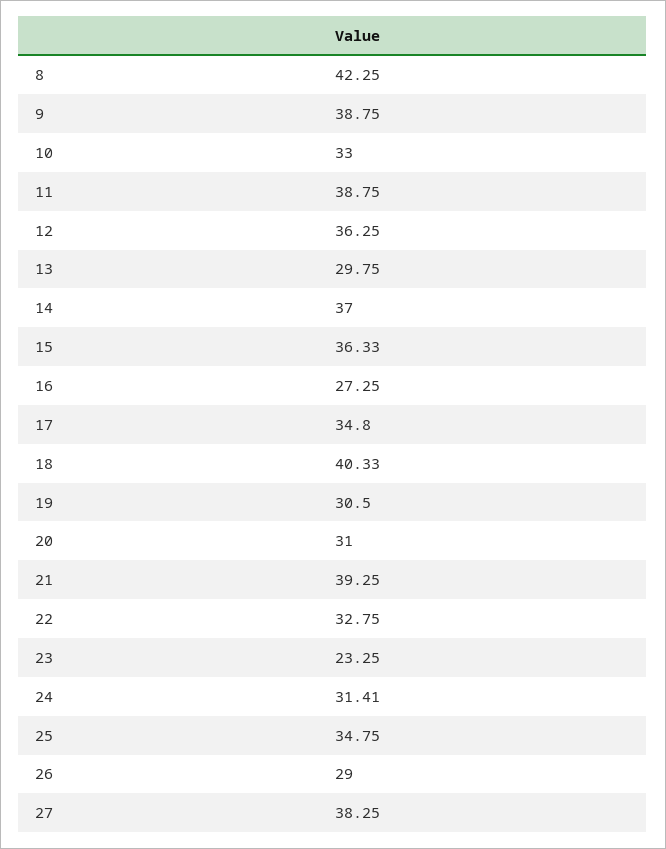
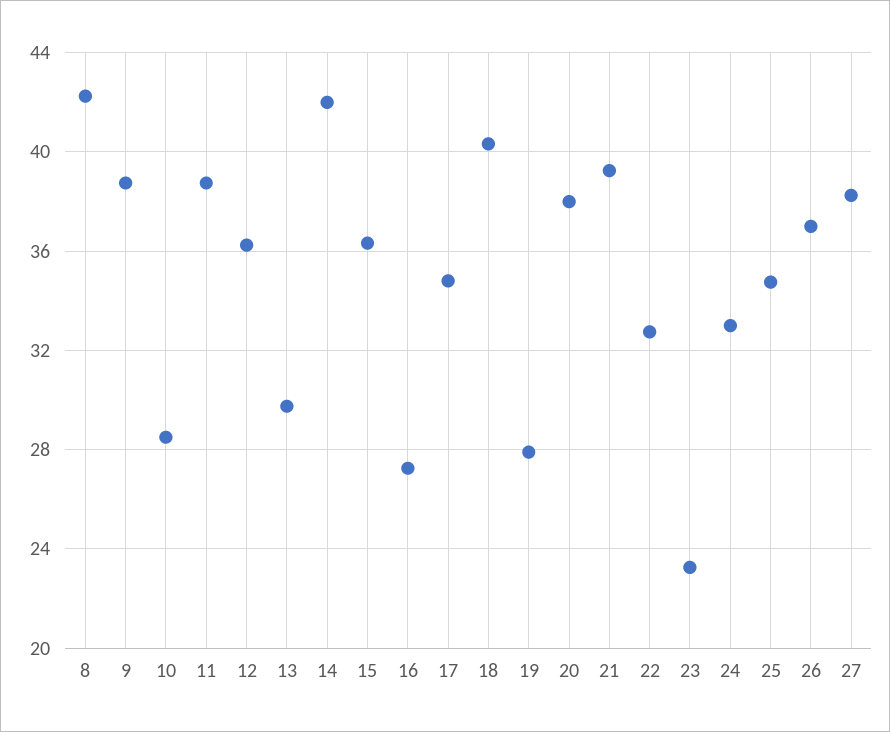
10: 33 -> 28.5
14: 37 -> 42
19: 30.5 -> 28
20: 31 -> 38
24: 31.41 -> 33
26: 29 -> 37

